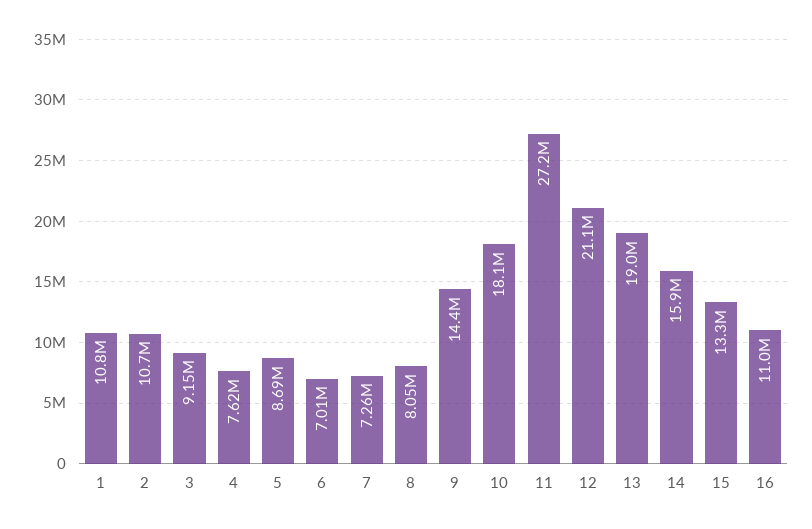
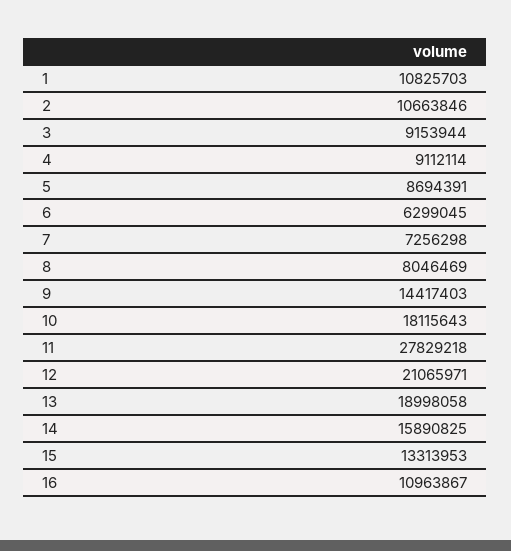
4: 7620000 -> 9112114
6: 7010000 -> 6299045
11: 27200000 -> 27829218

